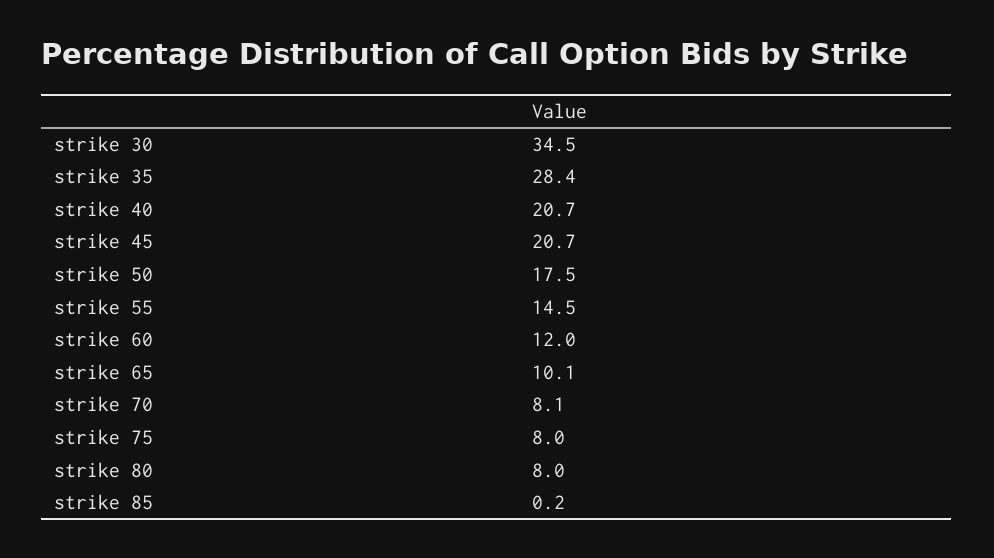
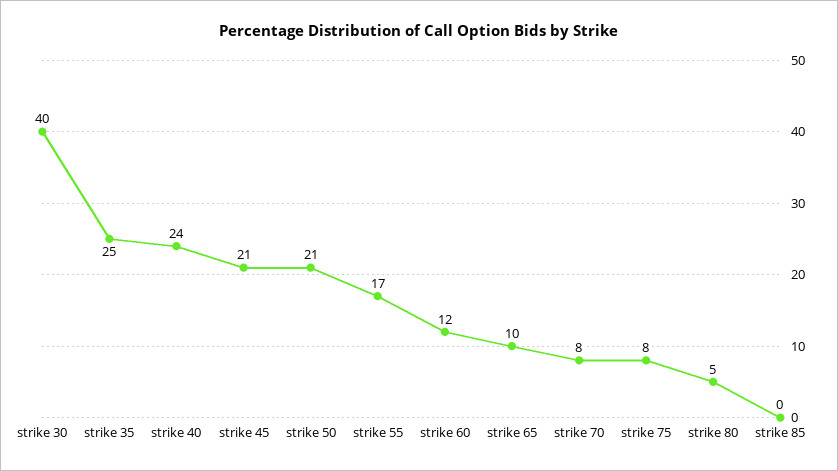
strike 30: 34.5 -> 40
strike 35: 28.4 -> 25
strike 40: 20.7 -> 24
strike 50: 17.5 -> 21
strike 55: 14.5 -> 17
strike 80: 8 -> 5

